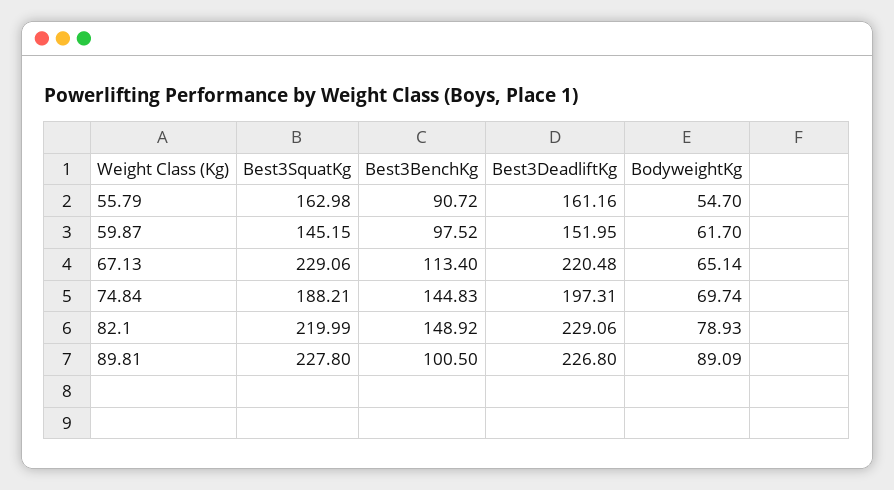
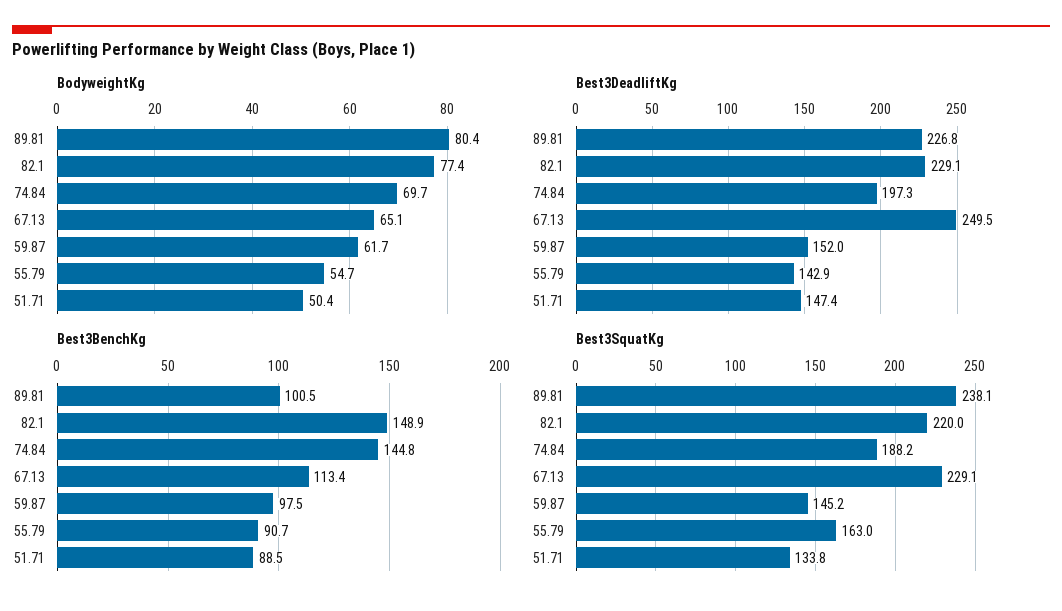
Best3DeadliftKg, 55.79: 161.16 -> 142.9
Best3DeadliftKg, 67.13: 220.48 -> 249.5
BodyweightKg, 82.1: 78.93 -> 77.4
Best3SquatKg, 89.81: 227.8 -> 238.1
BodyweightKg, 89.81: 89.09 -> 80.4
BodyweightKg, 51.71: none -> 50.4
Best3DeadliftKg, 51.71: none -> 147.4
Best3BenchKg, 51.71: none -> 88.5
Best3SquatKg, 51.71: none -> 133.8

